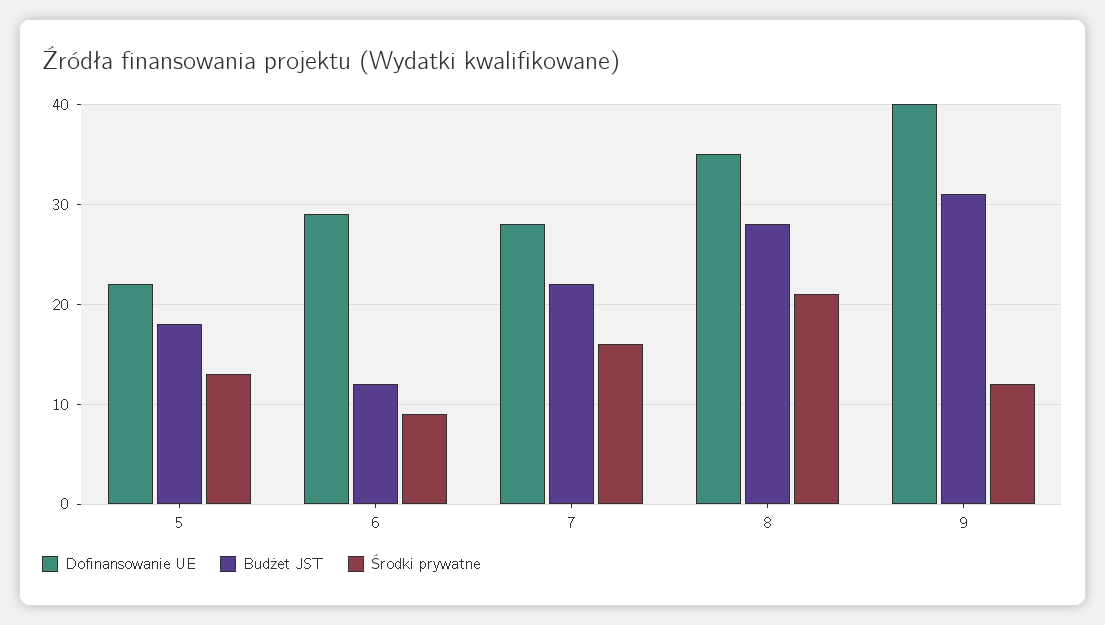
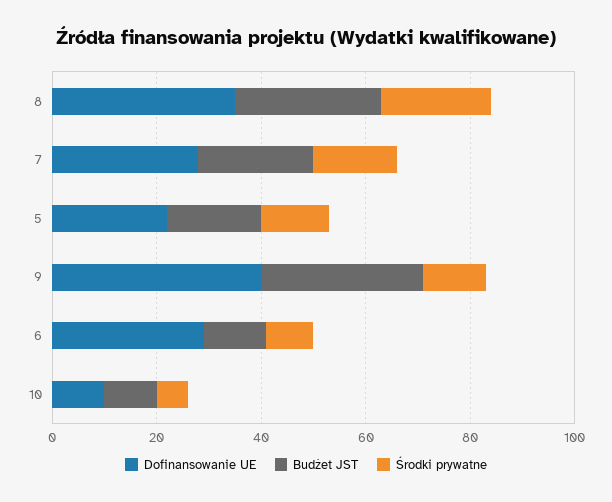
Dofinansowanie UE, 10: none -> 10
Budżet JST, 10: none -> 10
Środki prywatne, 10: none -> 5

